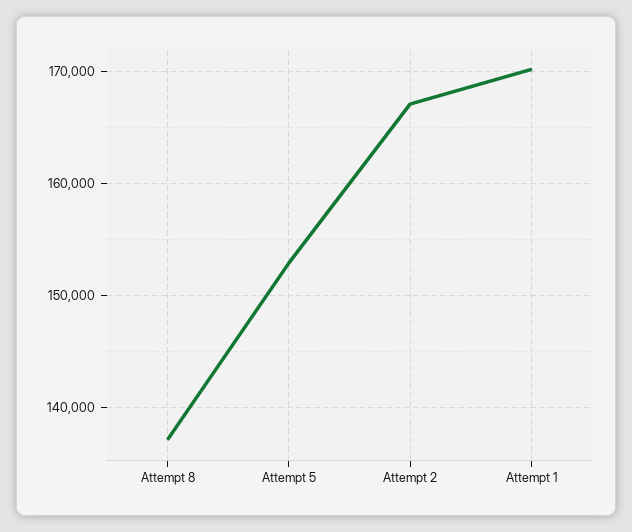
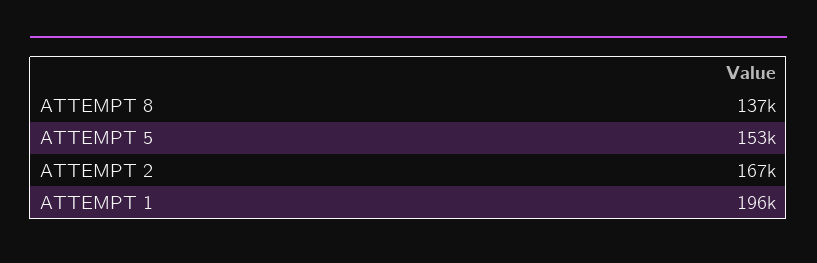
Attempt 1: 170000 -> 196000

